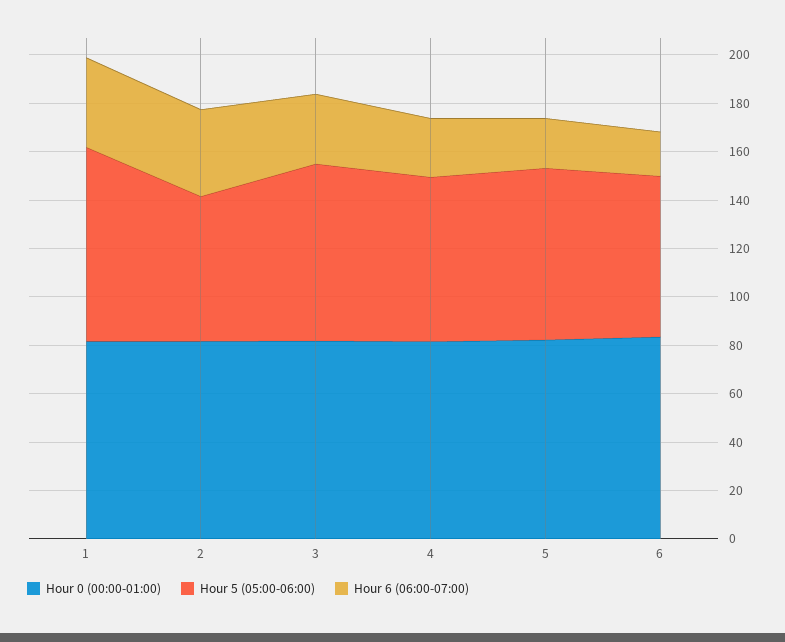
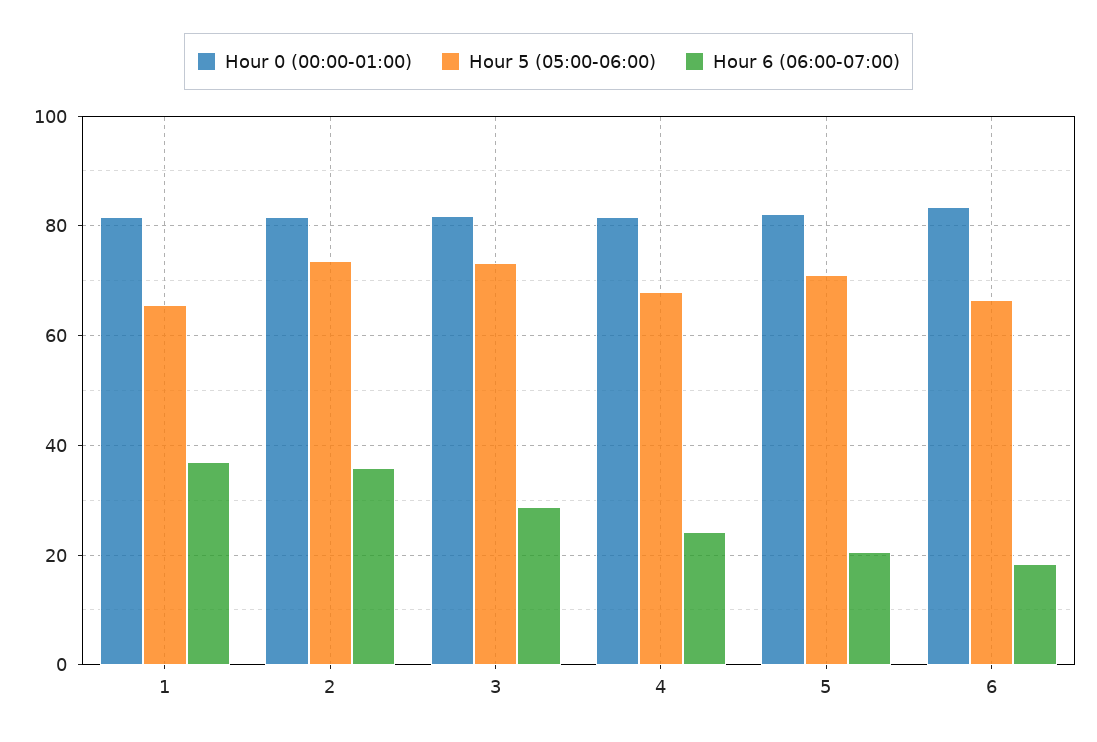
Hour 5 (05:00-06:00), 1: 80 -> 66
Hour 5 (05:00-06:00), 2: 60 -> 74

